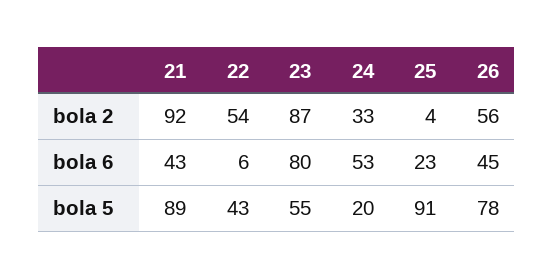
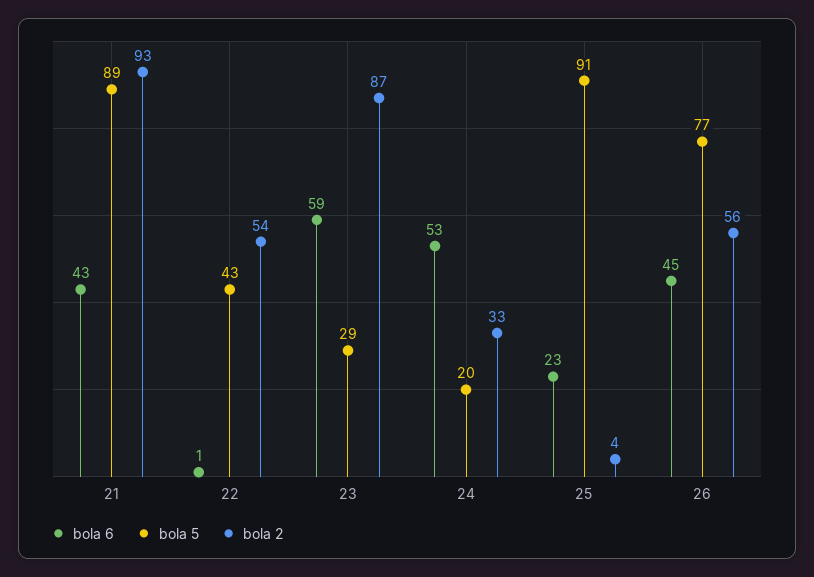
bola 2, 21: 92 -> 93
bola 6, 22: 6 -> 1
bola 6, 23: 80 -> 59
bola 5, 23: 55 -> 29
bola 5, 26: 78 -> 77

